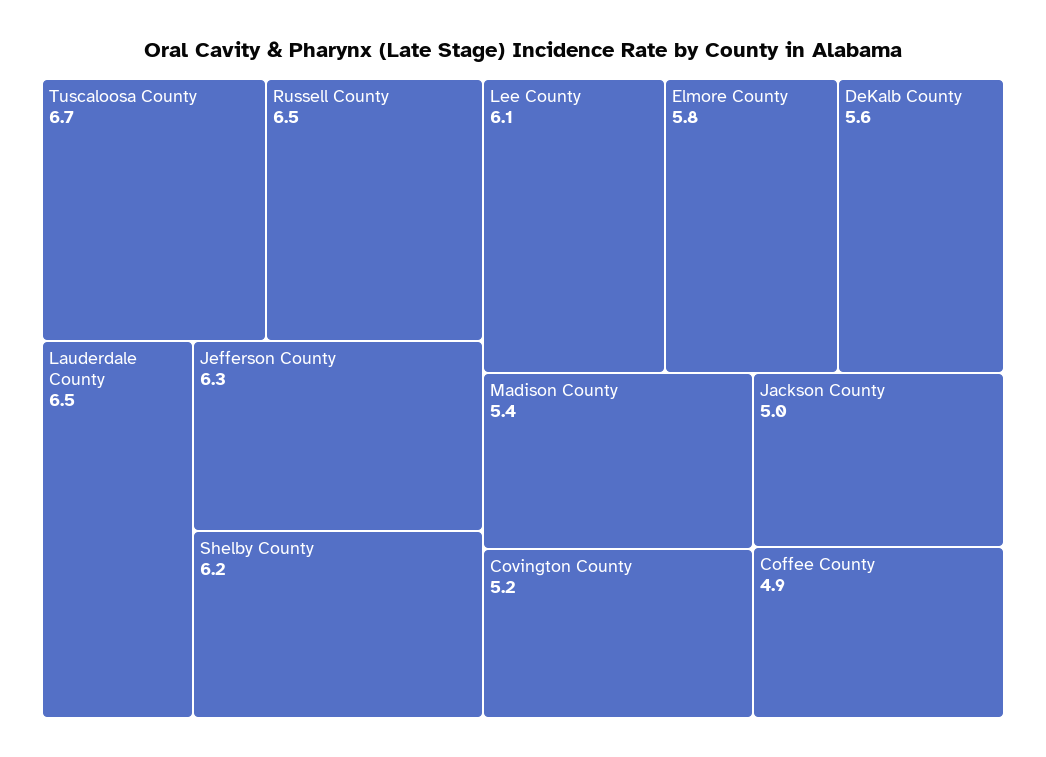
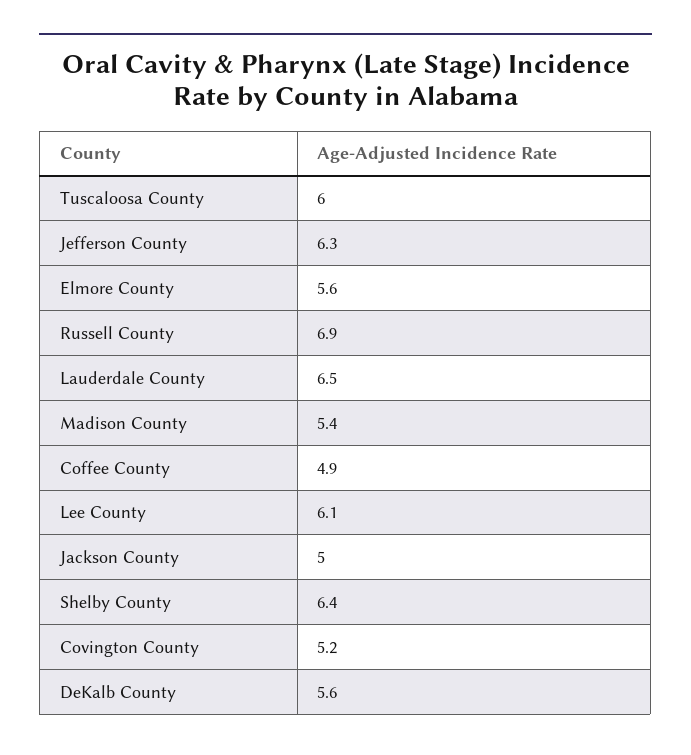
Tuscaloosa County: 6.7 -> 6
Russell County: 6.5 -> 6.9
Shelby County: 6.2 -> 6.4
Elmore County: 5.8 -> 5.6

